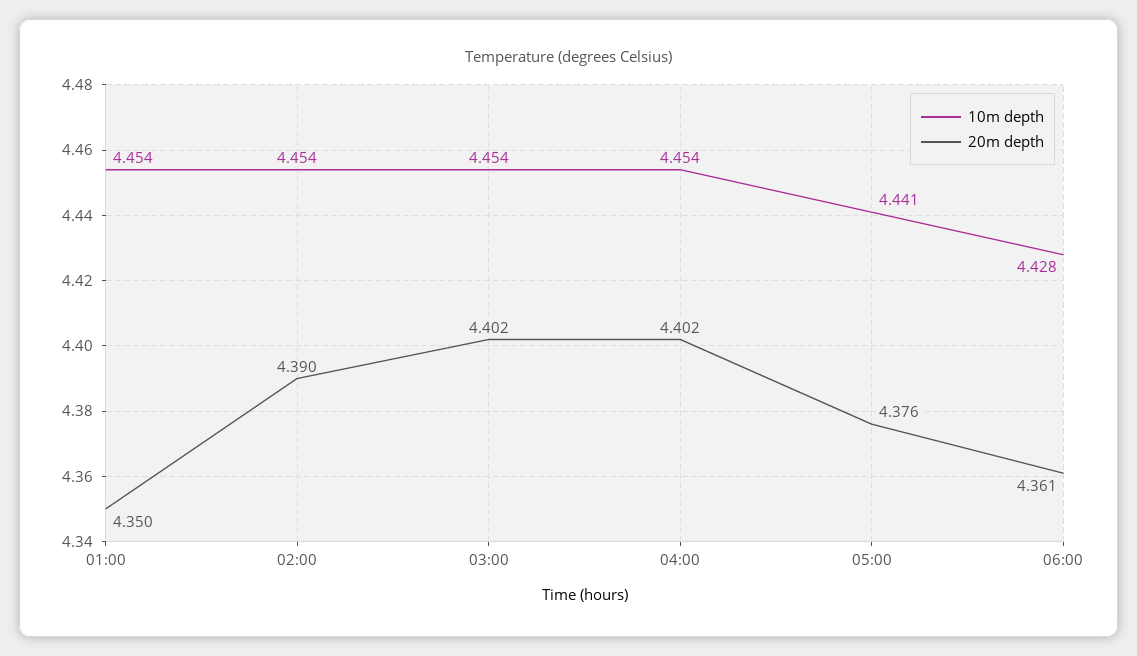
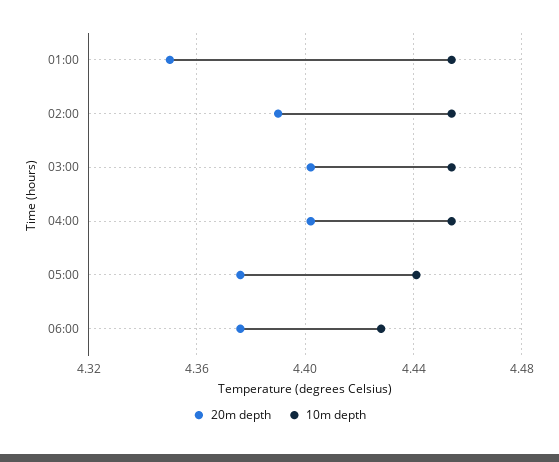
20m depth, 06:00: 4.361 -> 4.375

